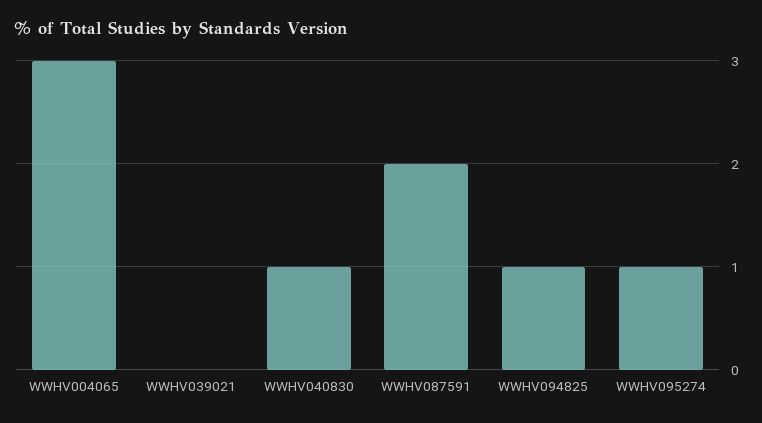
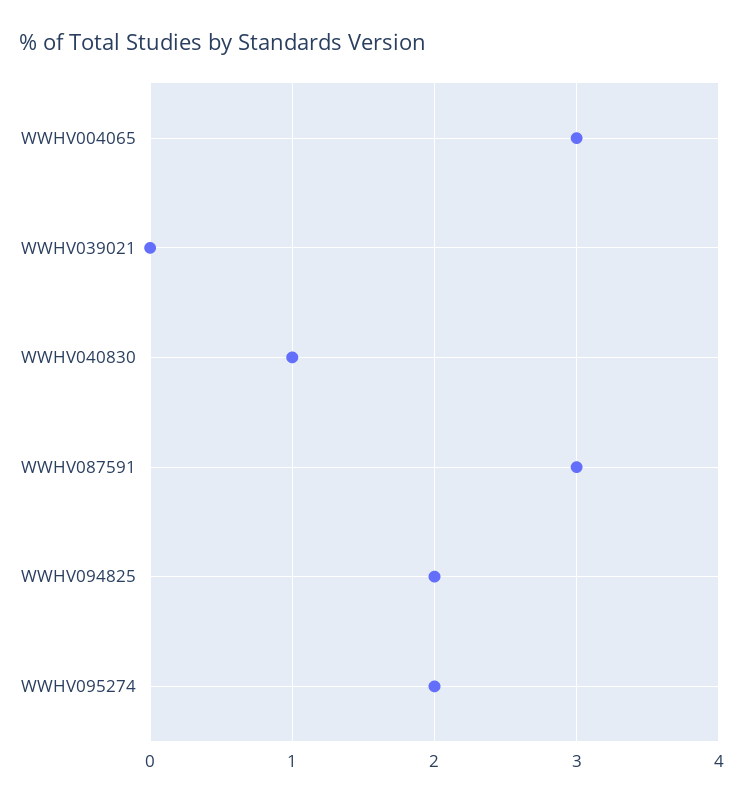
WWHV087591: 2 -> 3
WWHV094825: 1 -> 2
WWHV095274: 1 -> 2

